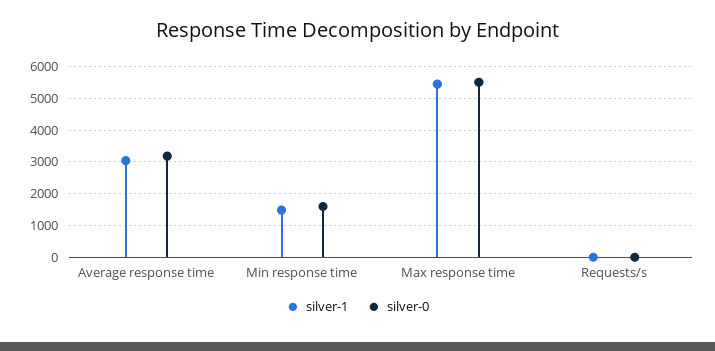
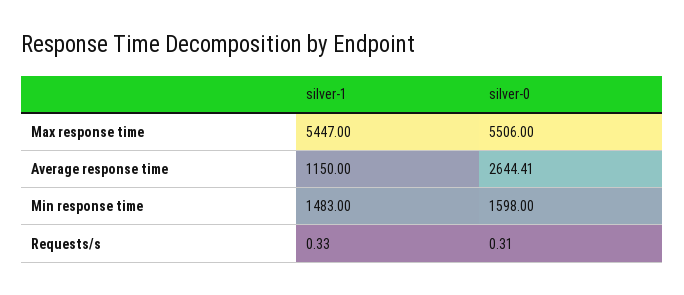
silver-1, Average response time: 3000 -> 1150
silver-0, Average response time: 3200 -> 2644.41

